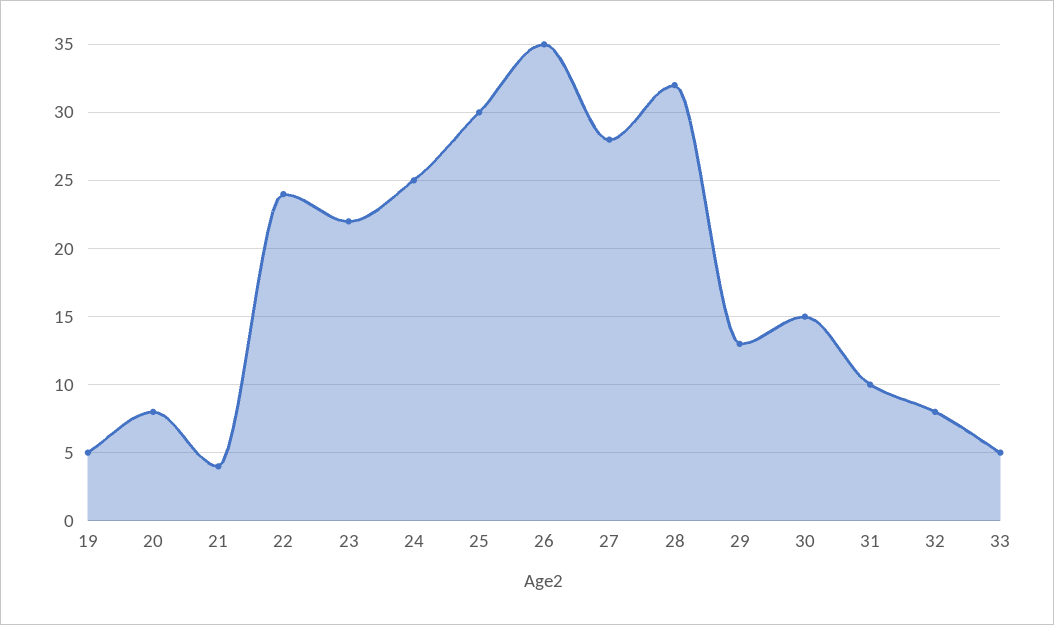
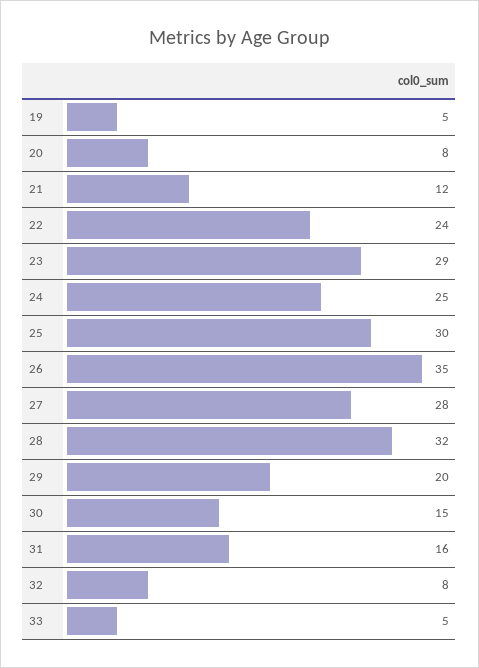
21: 4 -> 12
23: 22 -> 29
29: 13 -> 20
31: 10 -> 16

